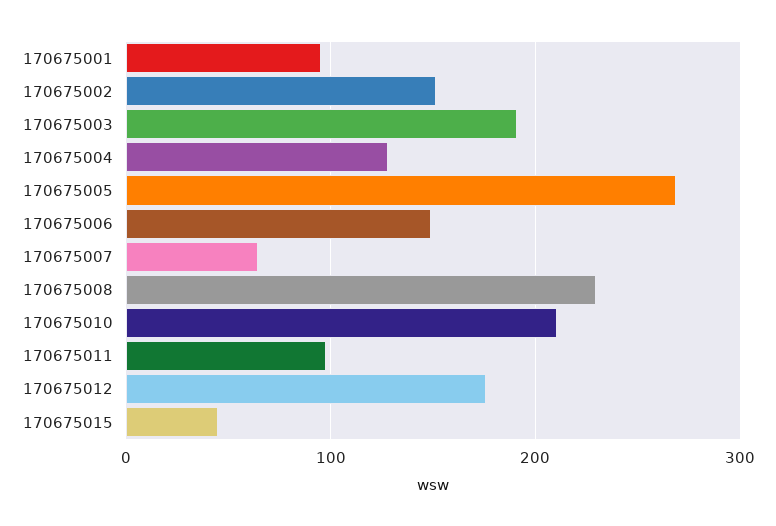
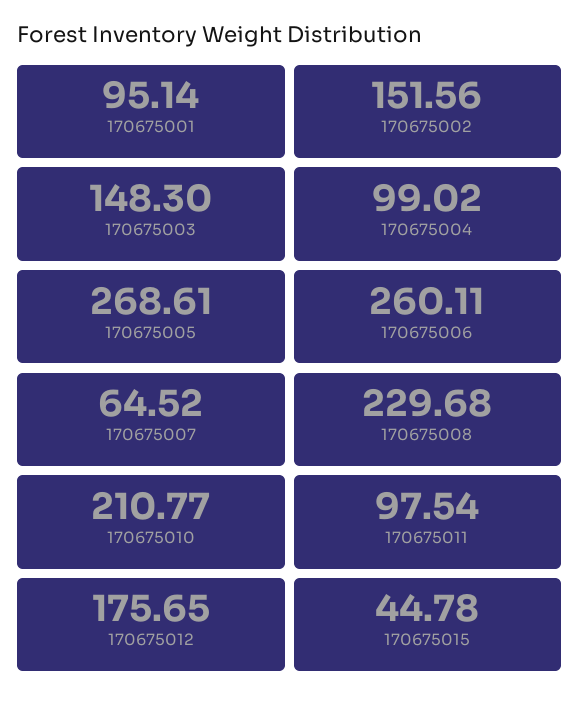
170675003: 190 -> 148.3
170675004: 130 -> 99.02
170675006: 150 -> 260.11

